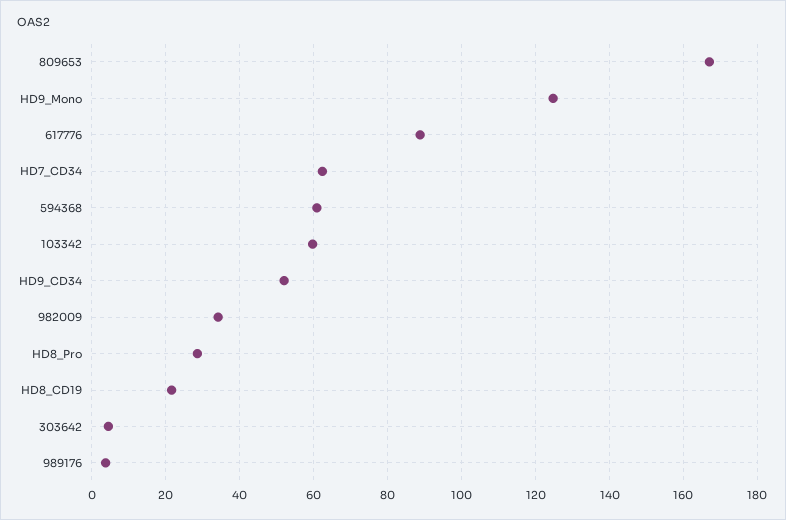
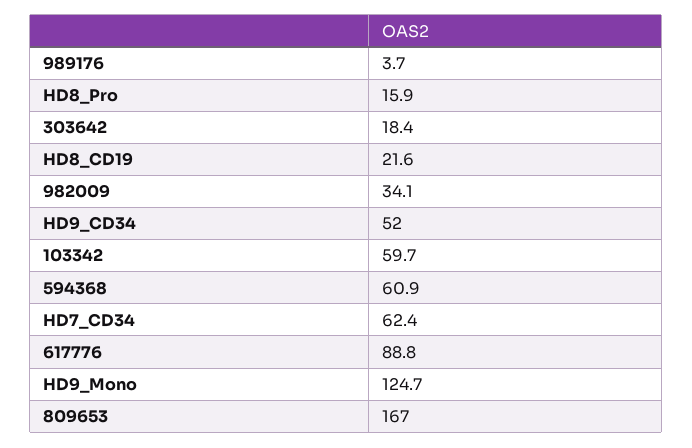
HD8_Pro: 28 -> 15.9
303642: 4 -> 18.4

